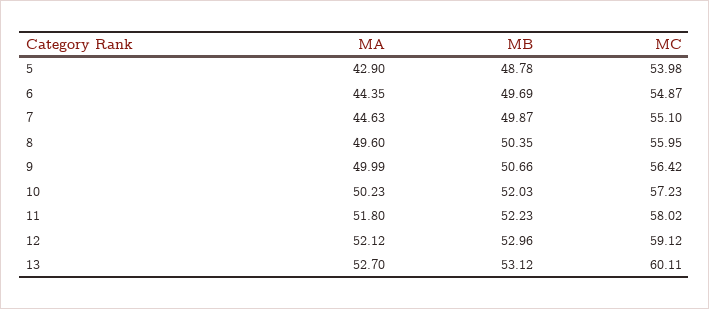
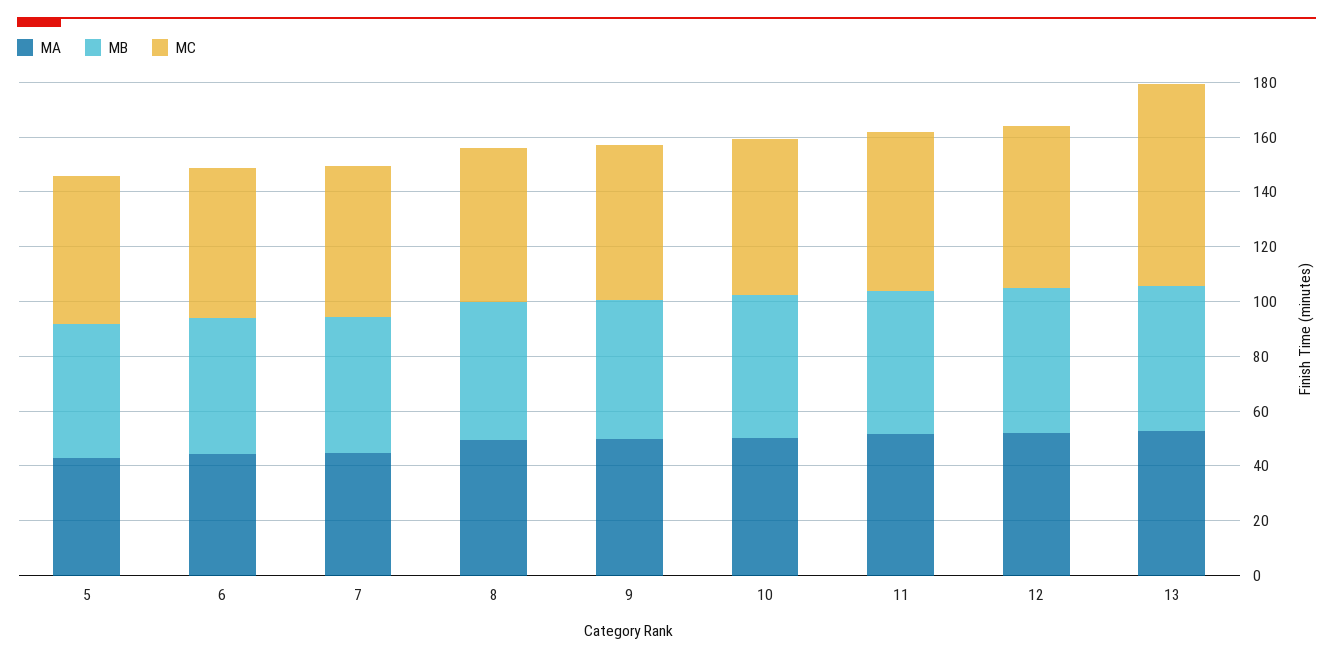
MC, 13: 60.11 -> 75

